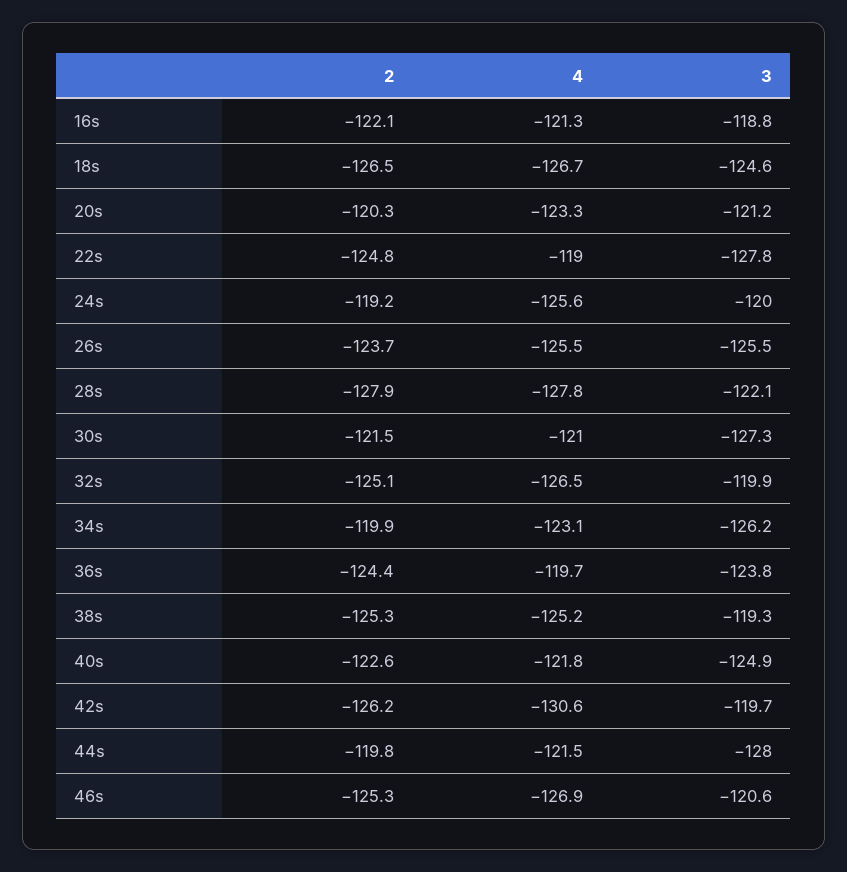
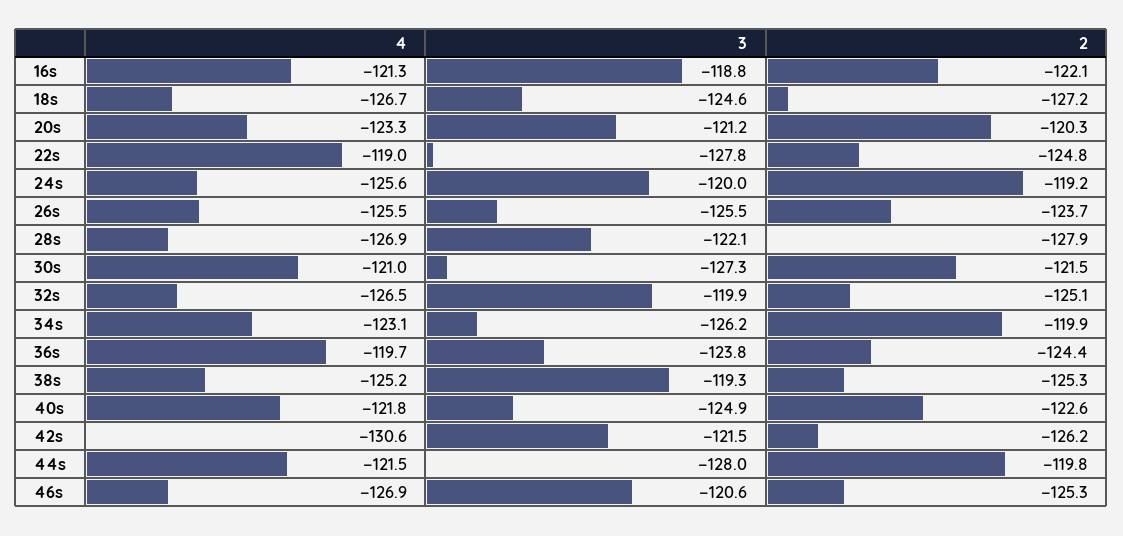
2, 18s: -126.5 -> -127.2
4, 28s: -127.8 -> -126.9
3, 42s: -119.7 -> -121.5

